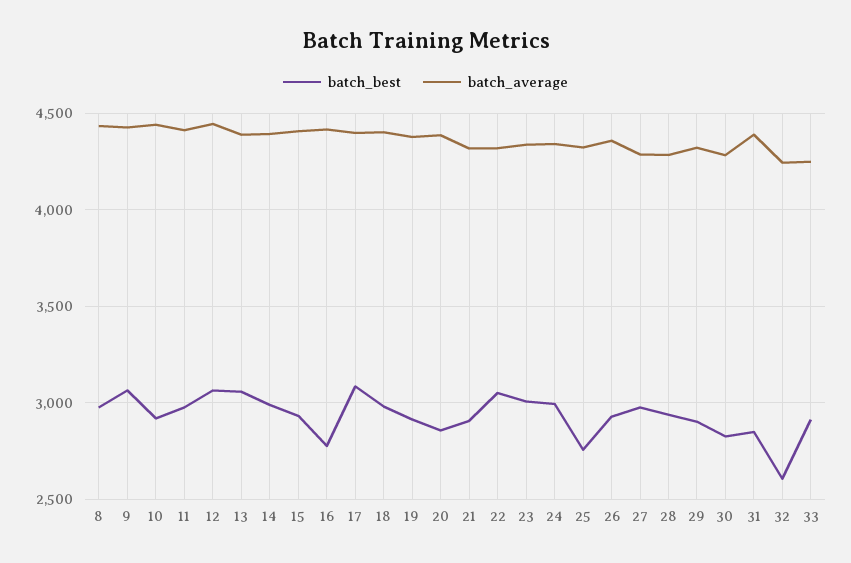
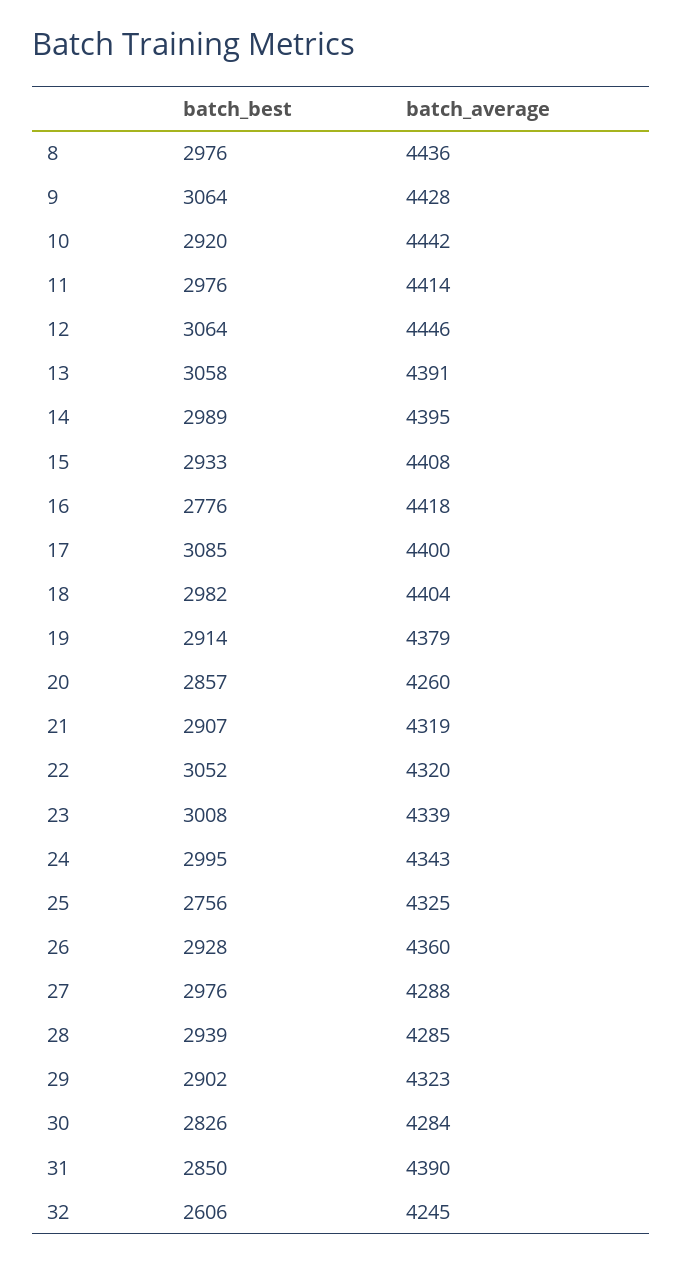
batch_average, 20: 4400 -> 4260
batch_best, 33: 2900 -> none
batch_average, 33: 4250 -> none

